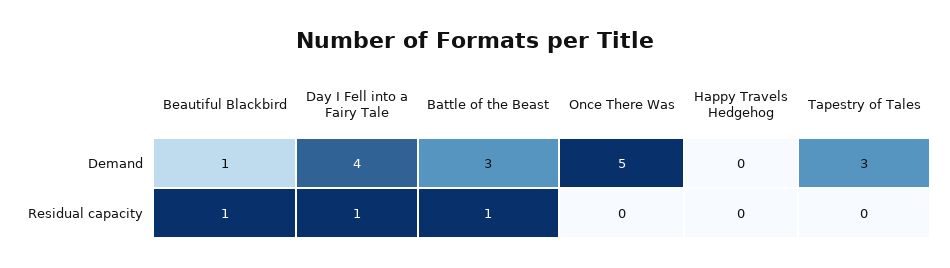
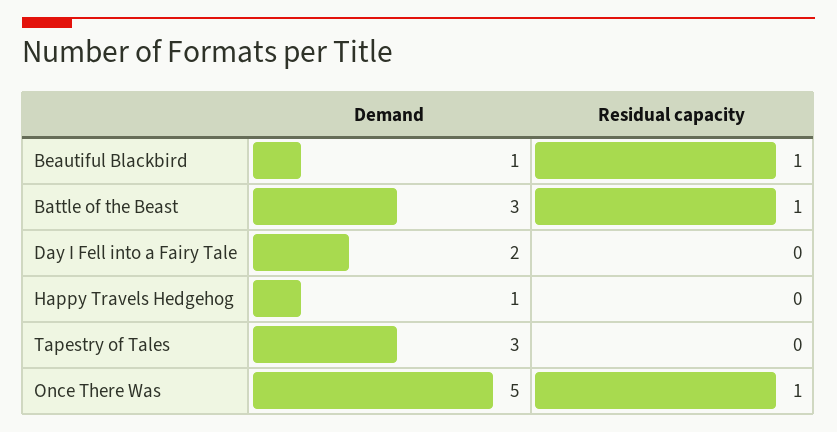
Day I Fell into a Fairy Tale, Demand: 4 -> 2
Happy Travels Hedgehog, Demand: 0 -> 1
Day I Fell into a Fairy Tale, Residual capacity: 1 -> 0
Once There Was, Residual capacity: 0 -> 1

